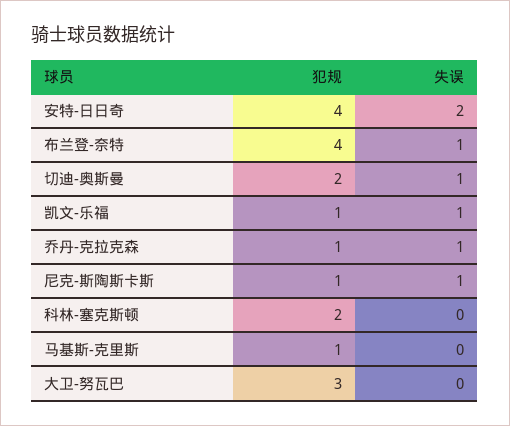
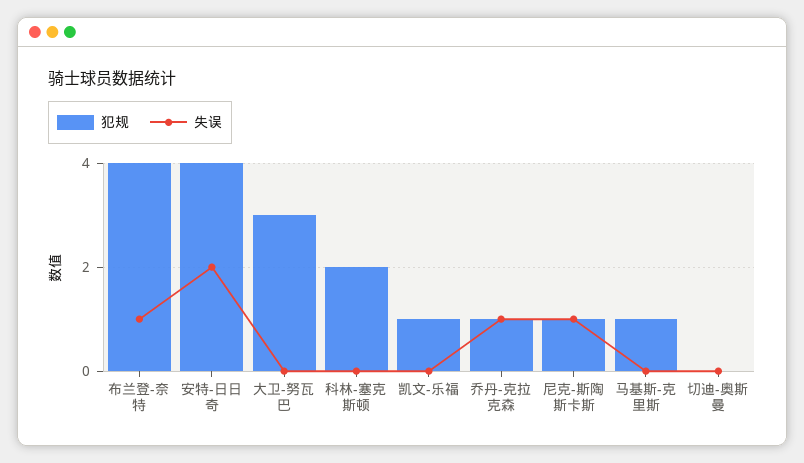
犯规, 切迪-奥斯曼: 2 -> 0
失误, 切迪-奥斯曼: 1 -> 0
失误, 凯文-乐福: 1 -> 0

